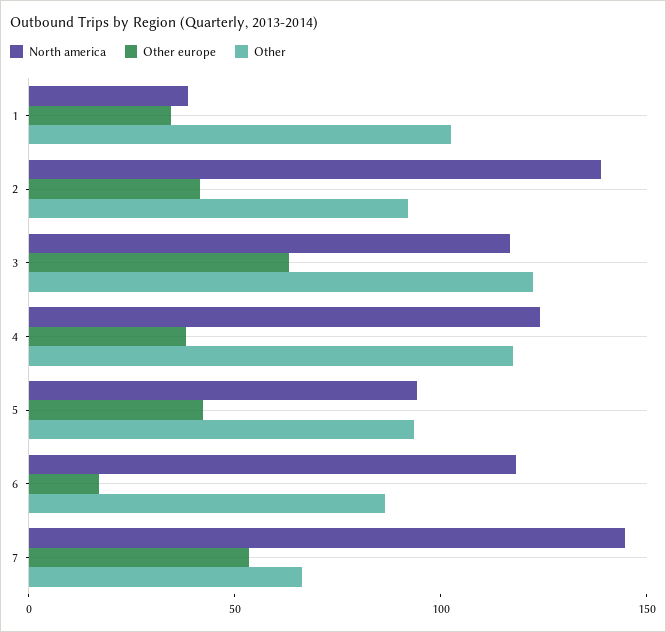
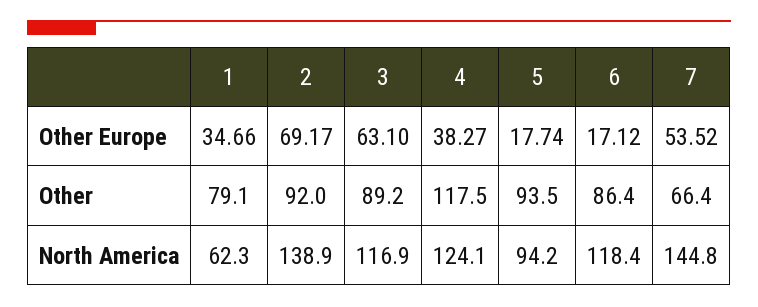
North america, 1: 40 -> 62.3
Other, 1: 100 -> 79.1
Other europe, 2: 40 -> 69.17
Other, 3: 120 -> 89.2
Other europe, 5: 40 -> 17.74

